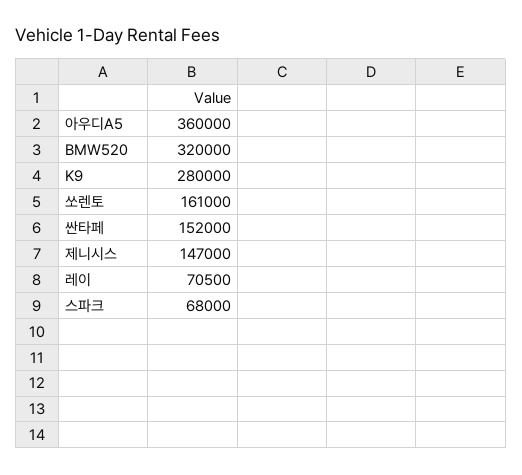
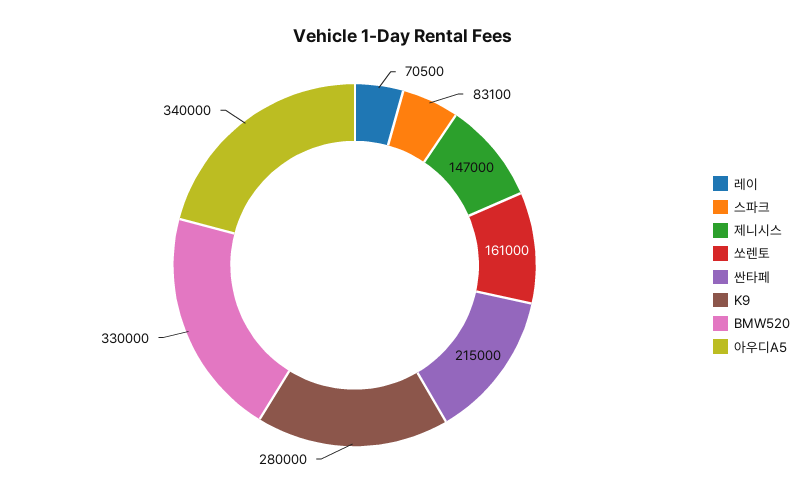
아우디A5: 360000 -> 340000
BMW520: 320000 -> 330000
싼타페: 152000 -> 215000
스파크: 68000 -> 83100

